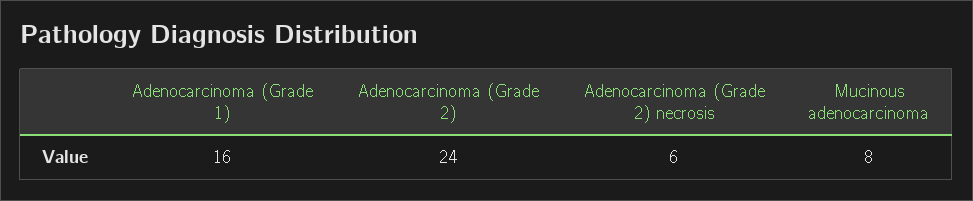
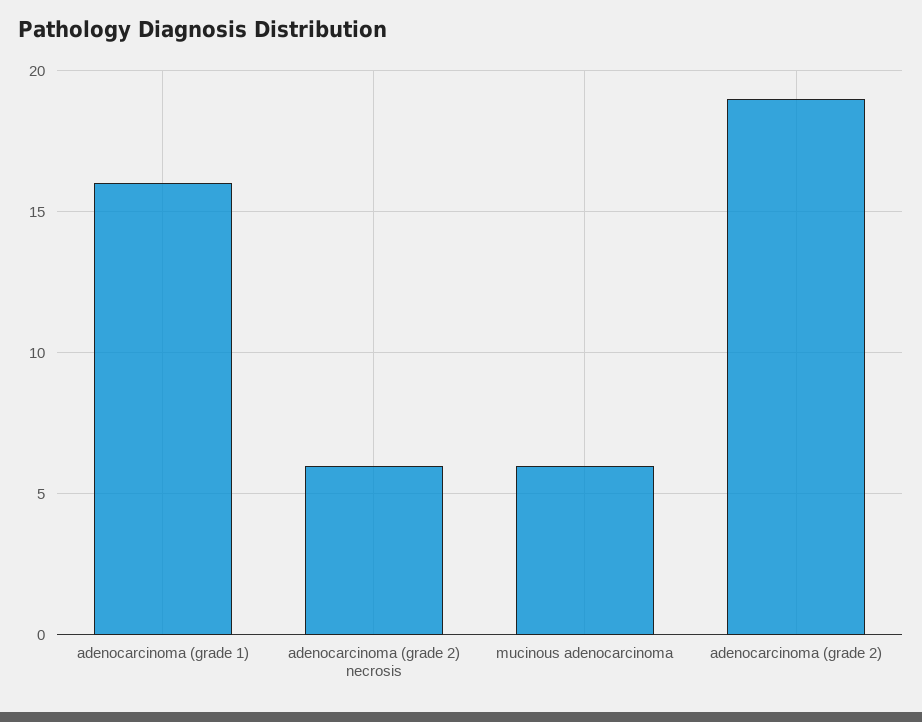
Adenocarcinoma (Grade 2): 24 -> 19
Mucinous adenocarcinoma: 8 -> 6

